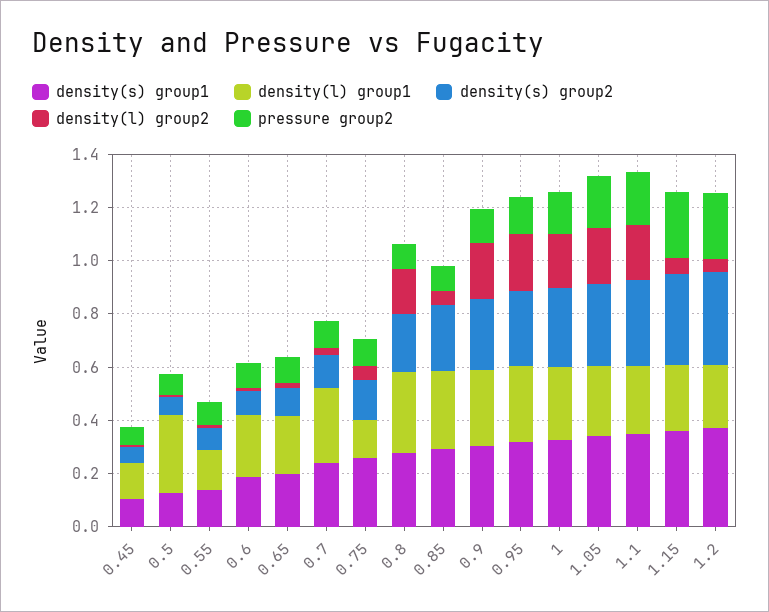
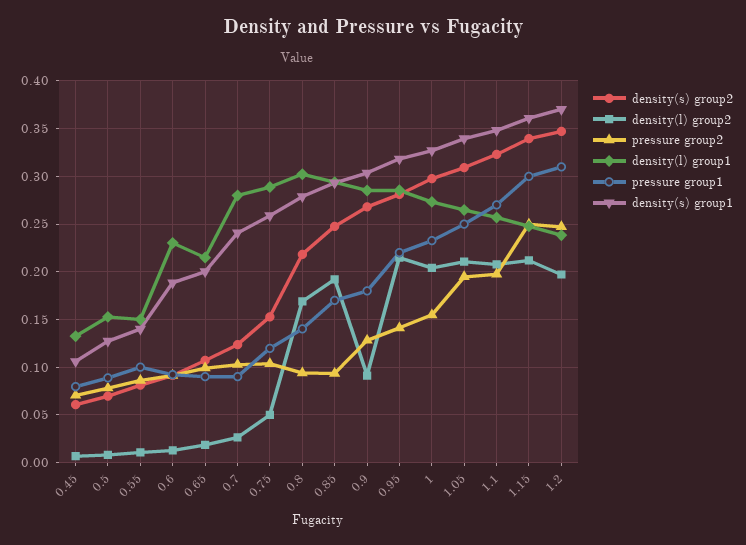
density(l) group1, 0.5: 0.3 -> 0.15
density(l) group1, 0.75: 0.15 -> 0.29
density(l) group2, 0.85: 0.05 -> 0.19
density(l) group2, 0.9: 0.2 -> 0.09
density(l) group2, 1.15: 0.05 -> 0.21
density(l) group2, 1.2: 0.05 -> 0.2
pressure group1, 0.45: none -> 0.08
pressure group1, 0.5: none -> 0.09
pressure group1, 0.55: none -> 0.1
pressure group1, 0.6: none -> 0.09
pressure group1, 0.65: none -> 0.09
pressure group1, 0.7: none -> 0.09
pressure group1, 0.75: none -> 0.12
pressure group1, 0.8: none -> 0.14
pressure group1, 0.85: none -> 0.17
pressure group1, 0.9: none -> 0.18
pressure group1, 0.95: none -> 0.22
pressure group1, 1: none -> 0.23
pressure group1, 1.05: none -> 0.25
pressure group1, 1.1: none -> 0.27
pressure group1, 1.15: none -> 0.3
pressure group1, 1.2: none -> 0.31

